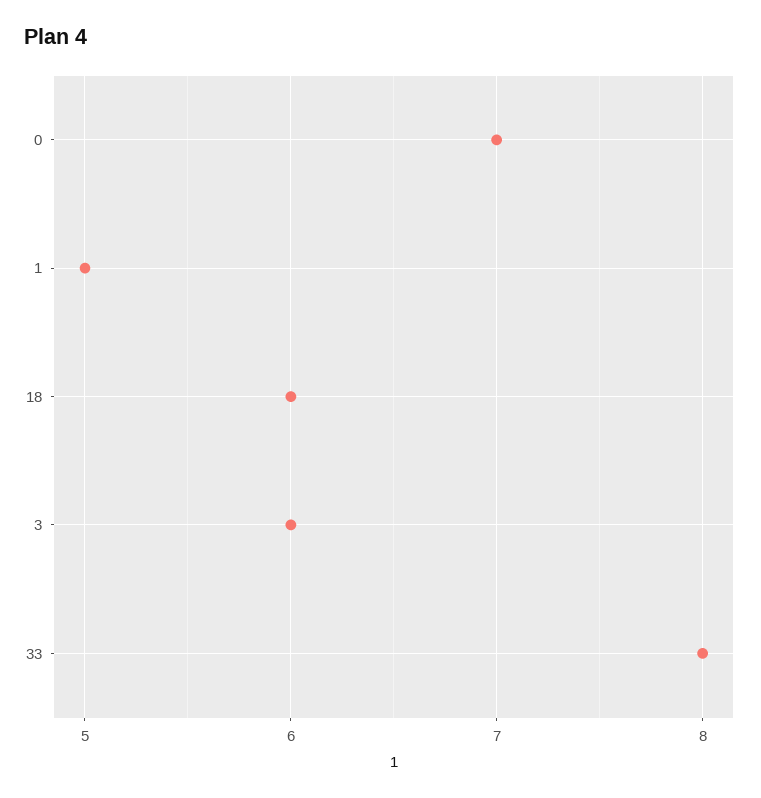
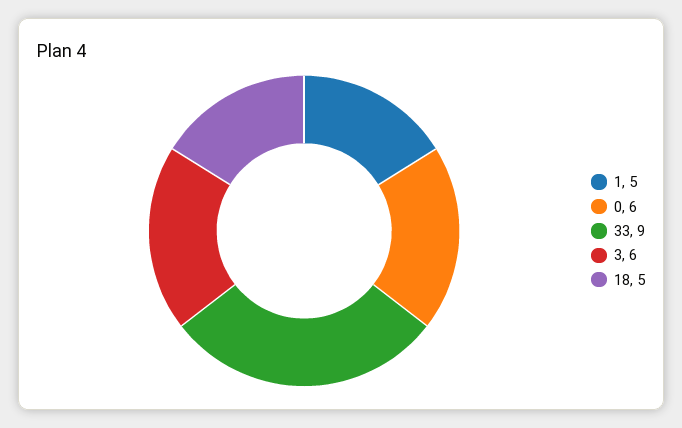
0: 7 -> 6
18: 6 -> 5
33: 8 -> 9

